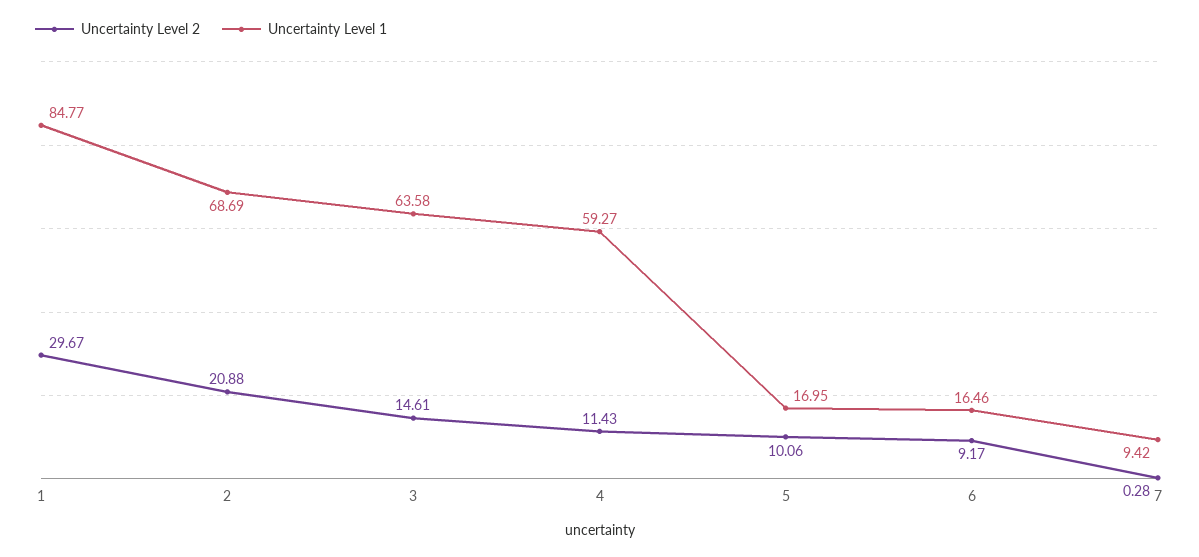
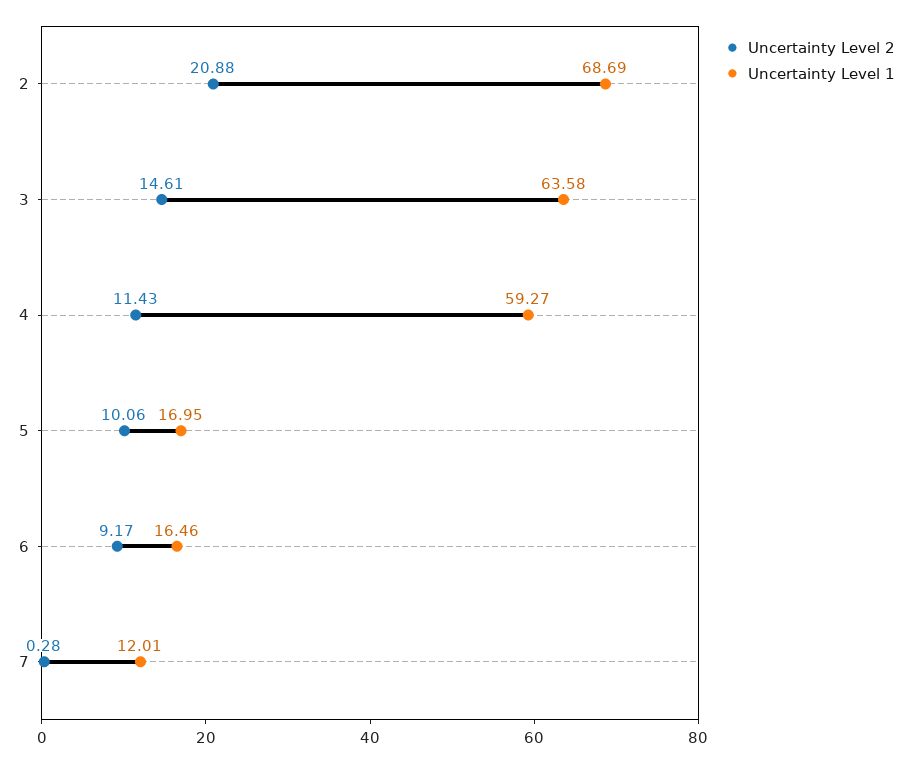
Uncertainty Level 2, 1: 29.67 -> none
Uncertainty Level 1, 1: 84.77 -> none
Uncertainty Level 1, 7: 9.42 -> 12.01

